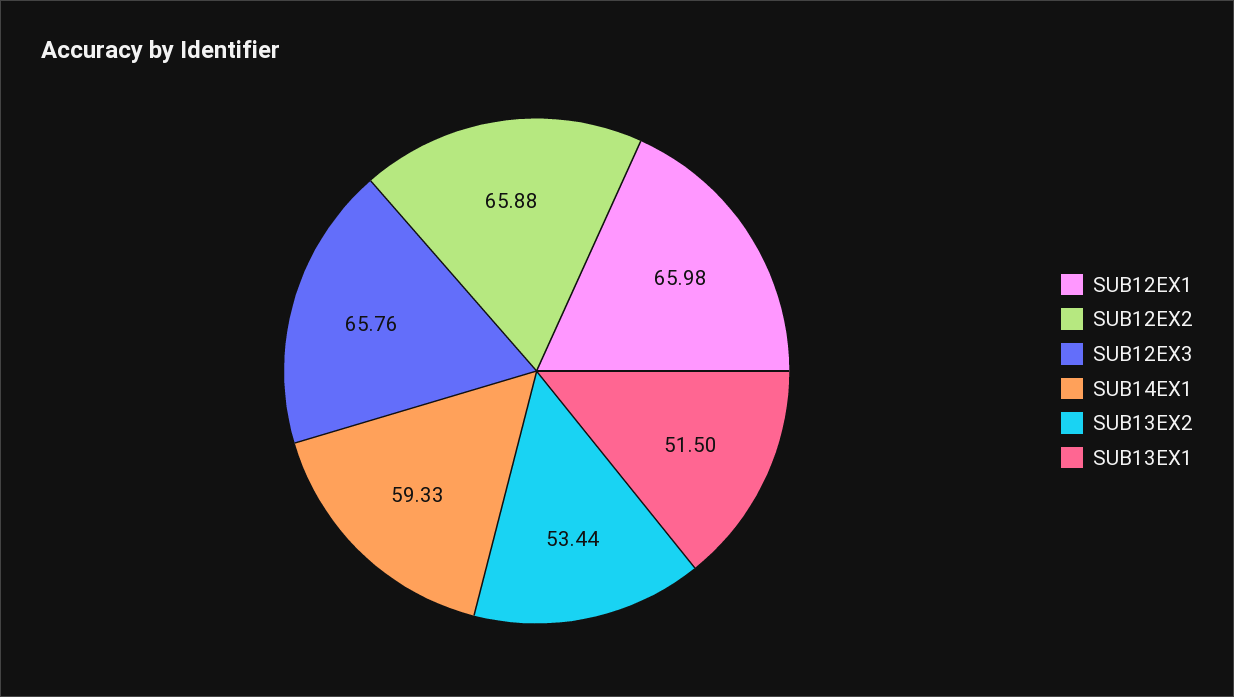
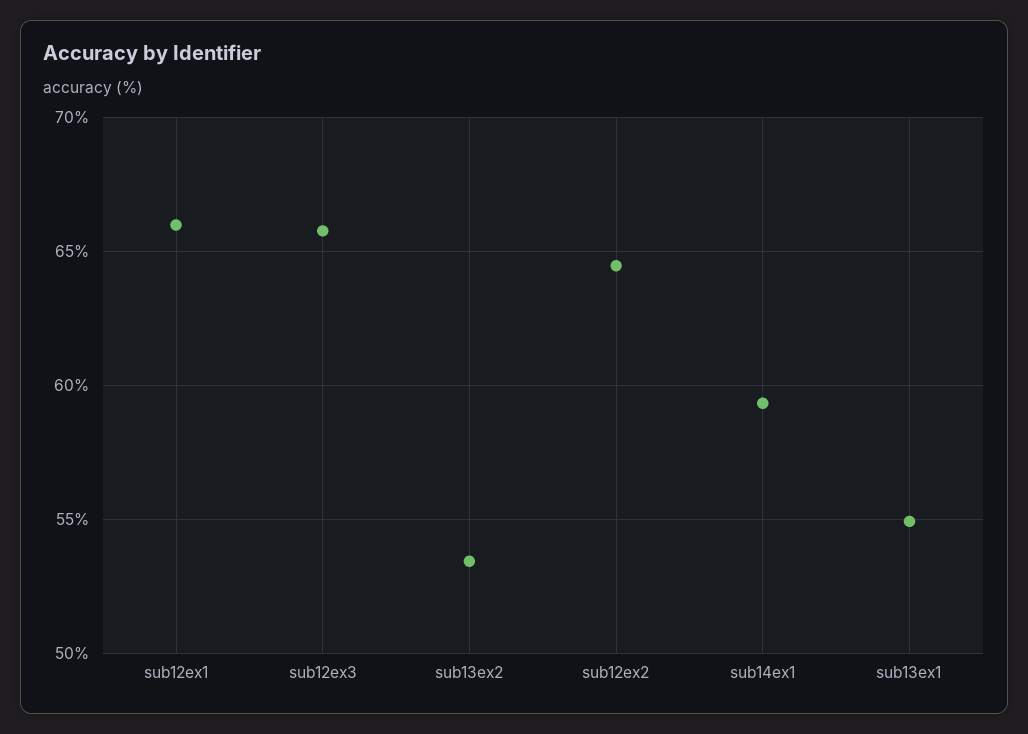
SUB12EX2: 65.88 -> 64.5
SUB13EX1: 51.5 -> 55

